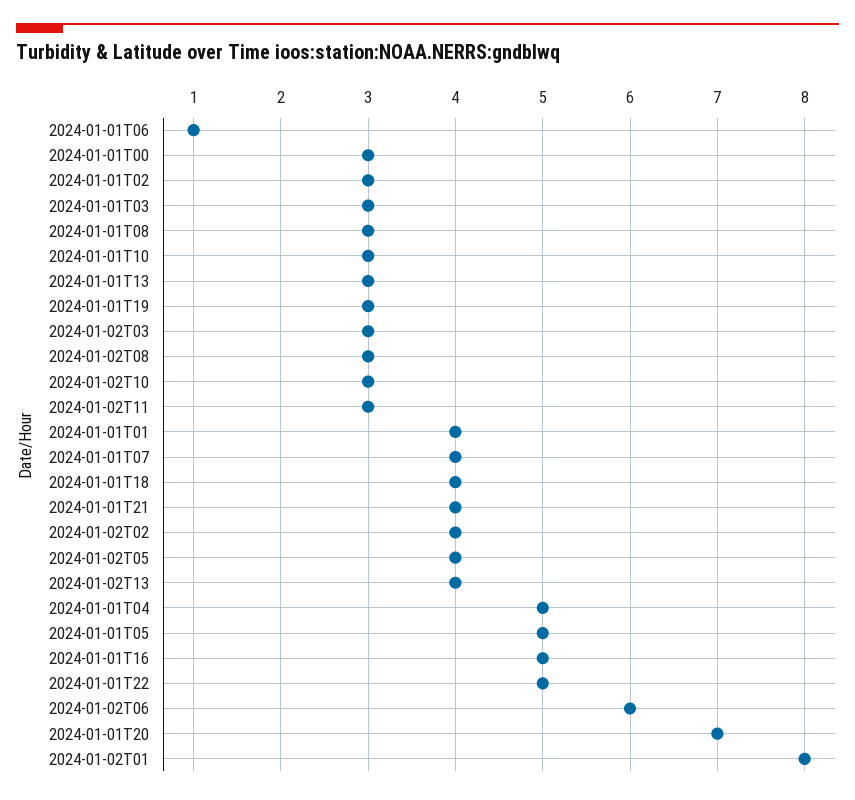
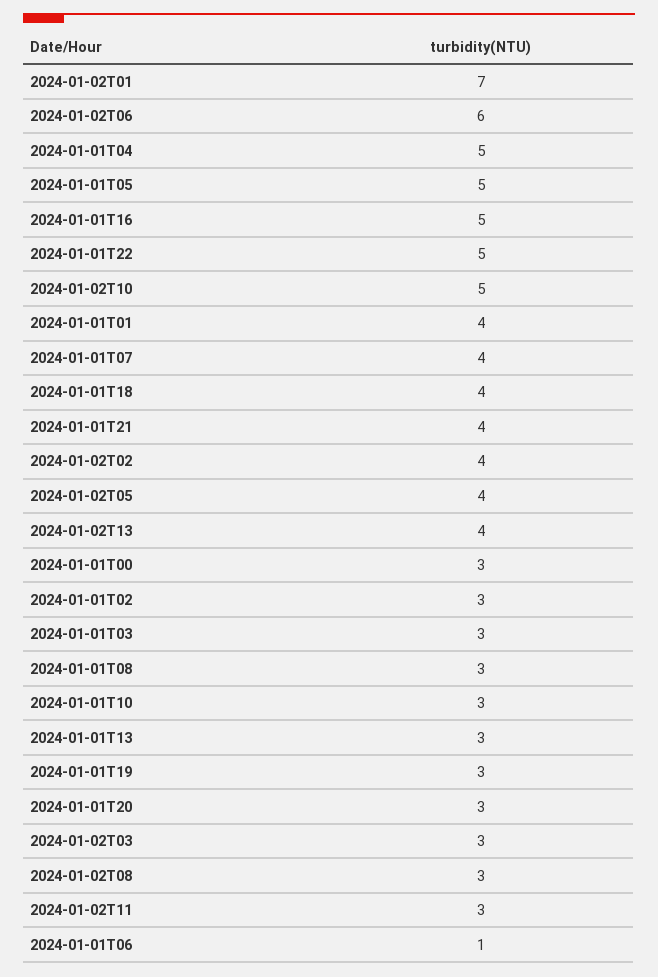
2024-01-02T10: 3 -> 5
2024-01-01T20: 7 -> 3
2024-01-02T01: 8 -> 7

